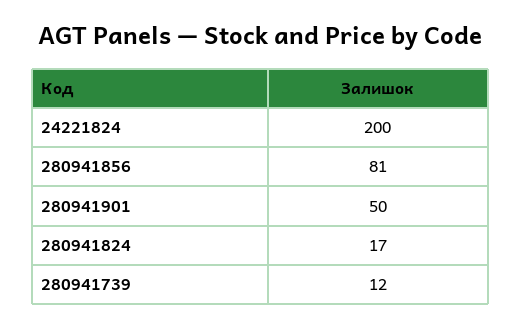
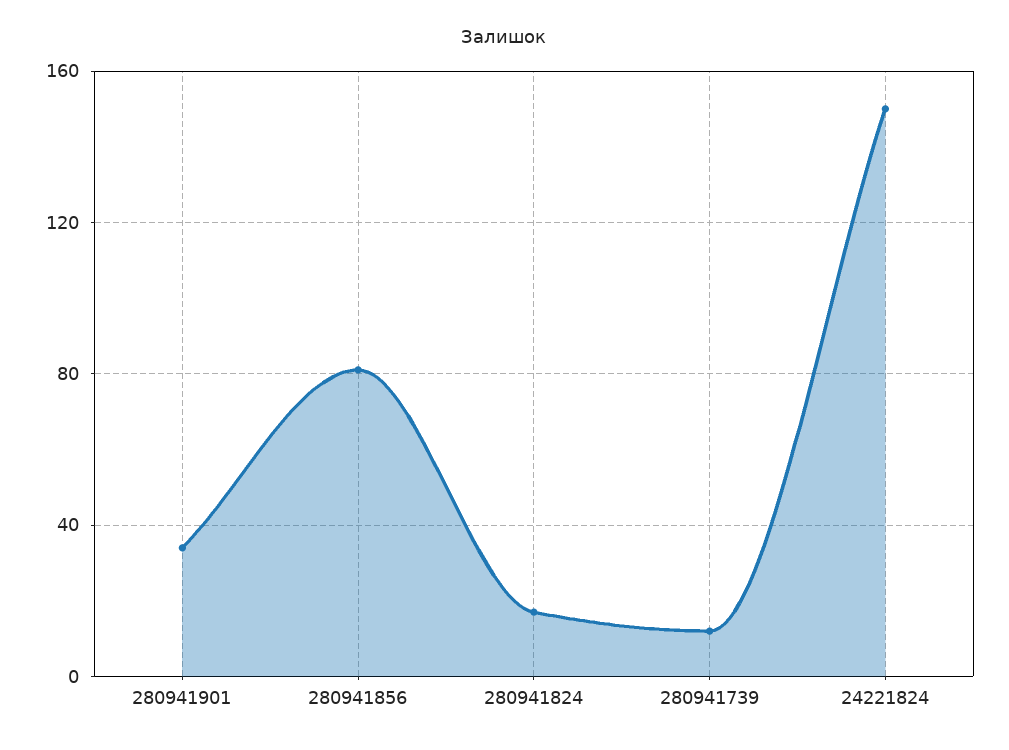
24221824: 200 -> 150
280941901: 50 -> 35

